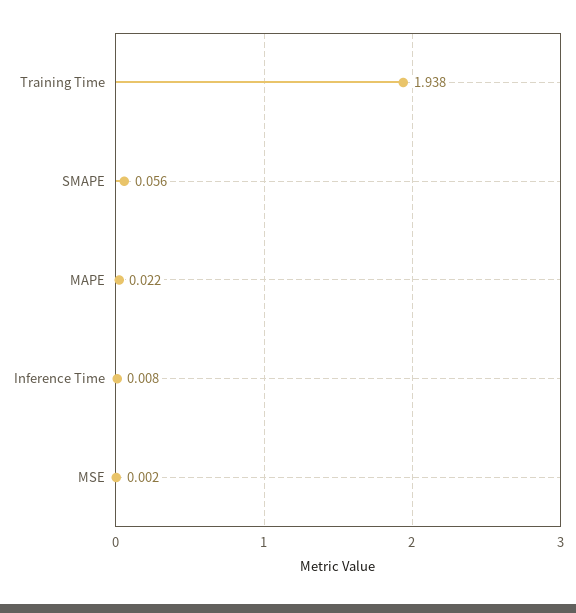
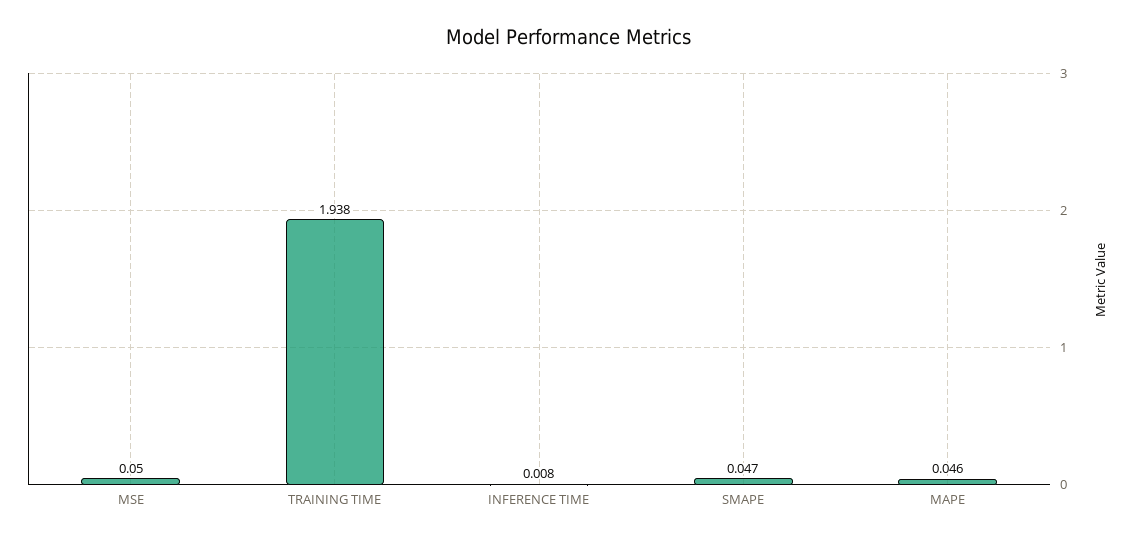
SMAPE: 0.056 -> 0.047
MAPE: 0.022 -> 0.046
MSE: 0.002 -> 0.05

